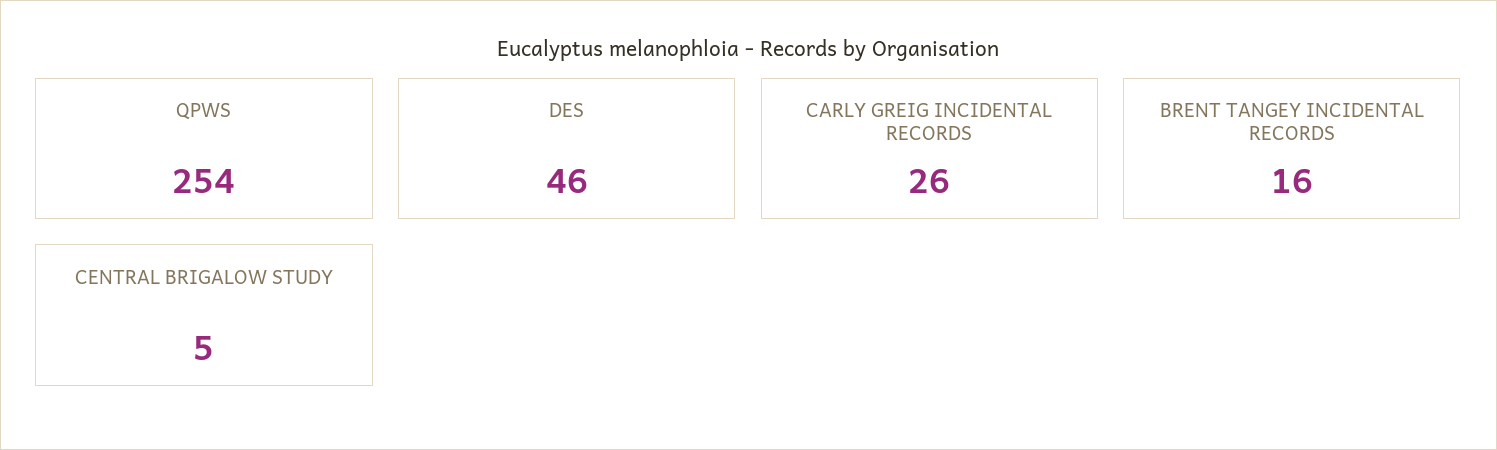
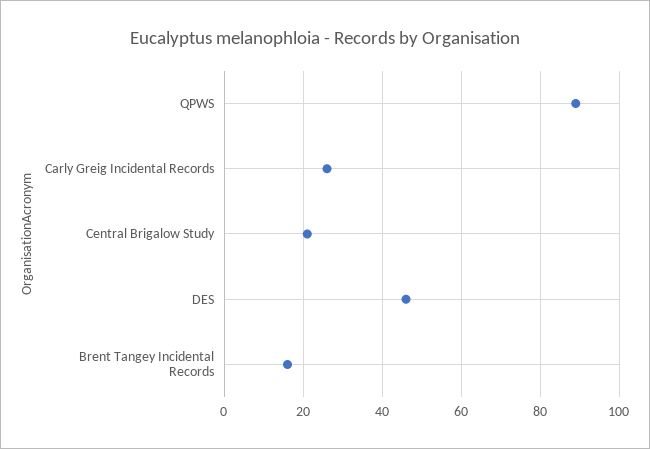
QPWS: 254 -> 90
CENTRAL BRIGALOW STUDY: 5 -> 20

